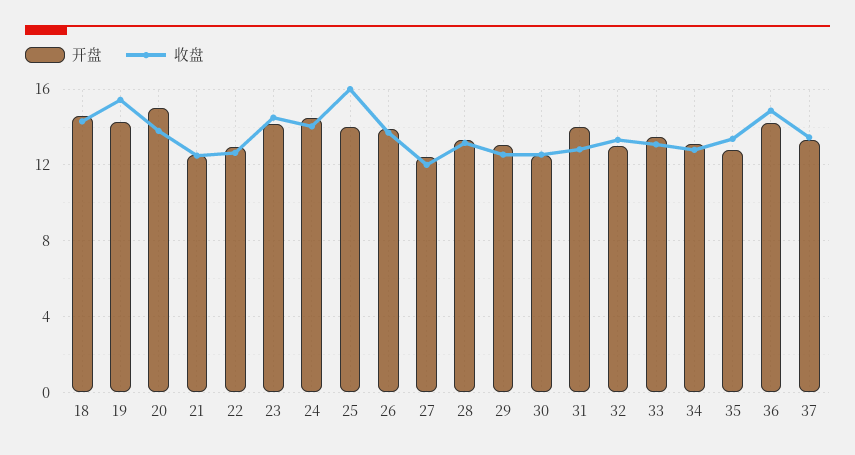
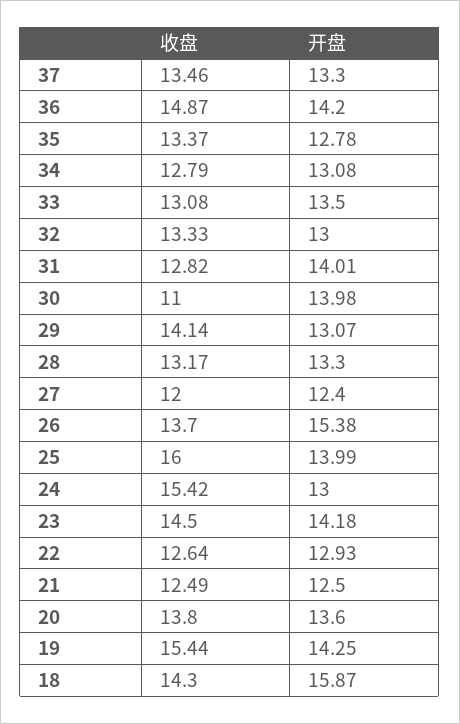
开盘, 18: 14.5 -> 15.87
开盘, 20: 15 -> 13.6
开盘, 24: 14.5 -> 13
收盘, 24: 14 -> 15.42
开盘, 26: 14 -> 15.38
收盘, 29: 12.5 -> 14.14
开盘, 30: 12.5 -> 13.98
收盘, 30: 12.5 -> 11

